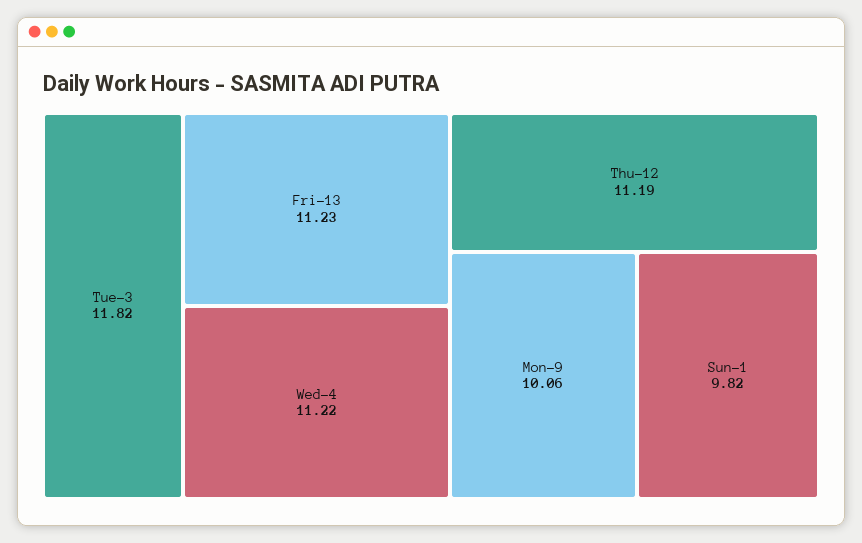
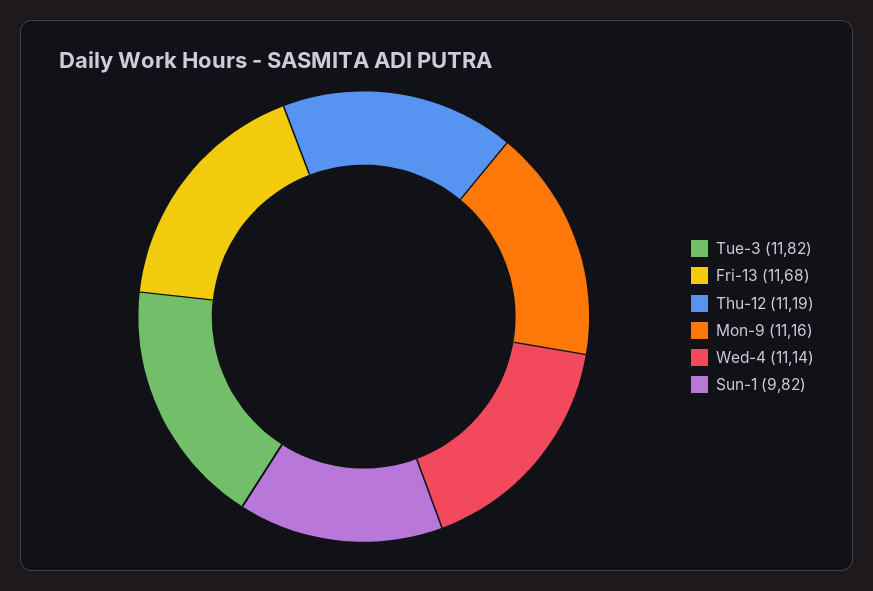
Fri-13: 11.23 -> 11.68
Wed-4: 11.22 -> 11.14
Mon-9: 10.06 -> 11.16

